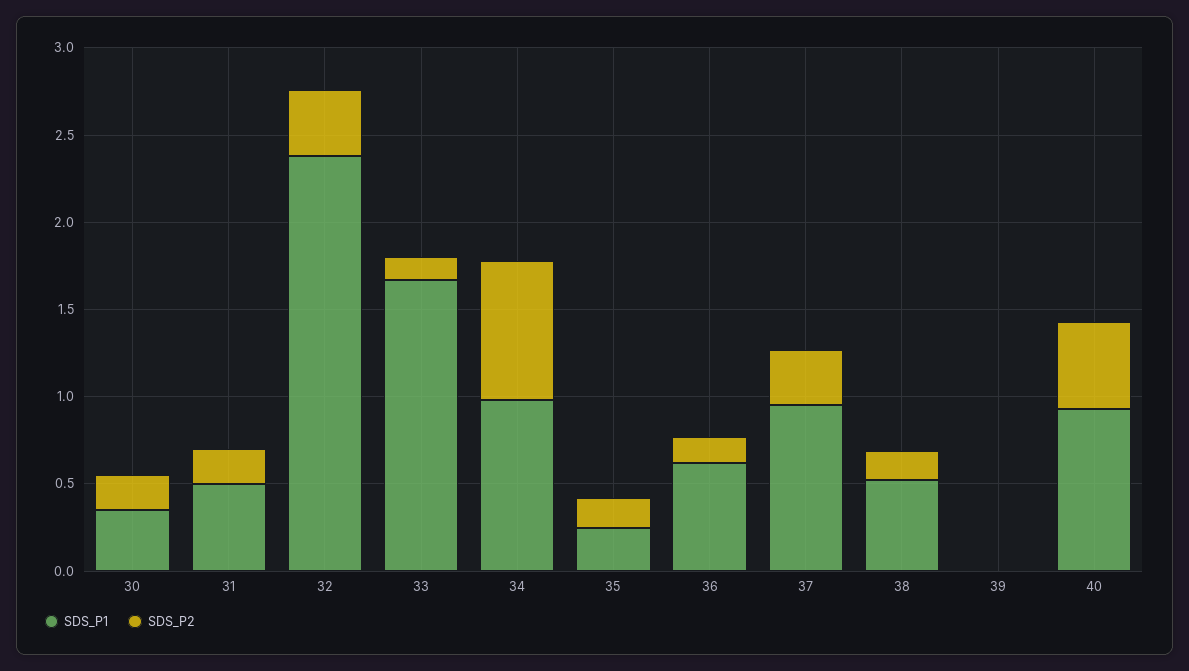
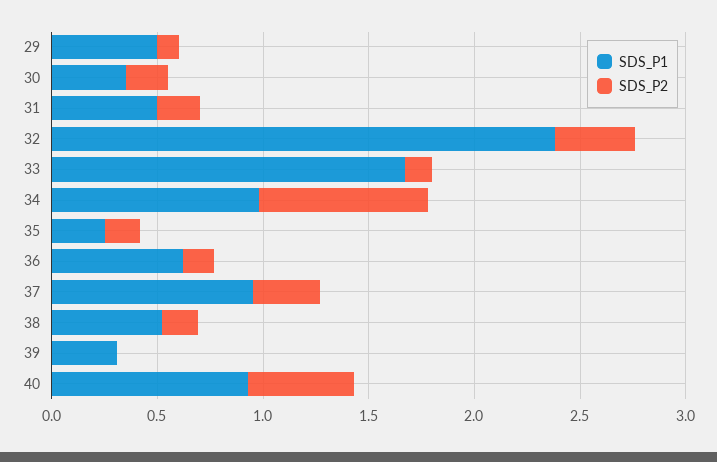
SDS_P1, 39: 0 -> 0.3
SDS_P1, 29: none -> 0.5
SDS_P2, 29: none -> 0.1

